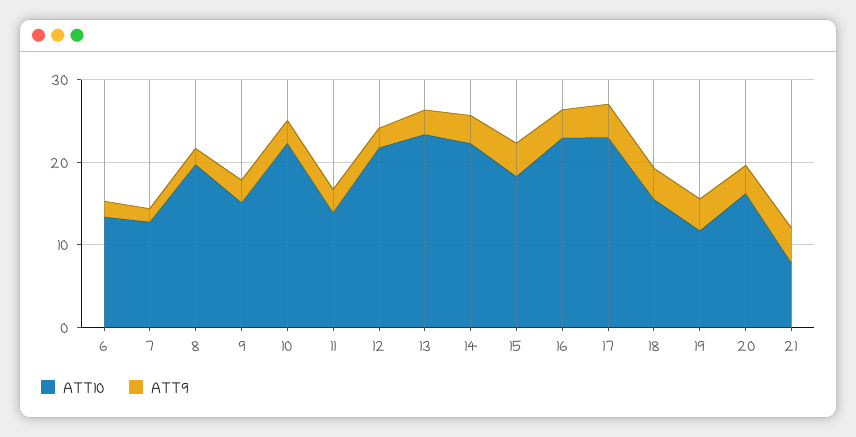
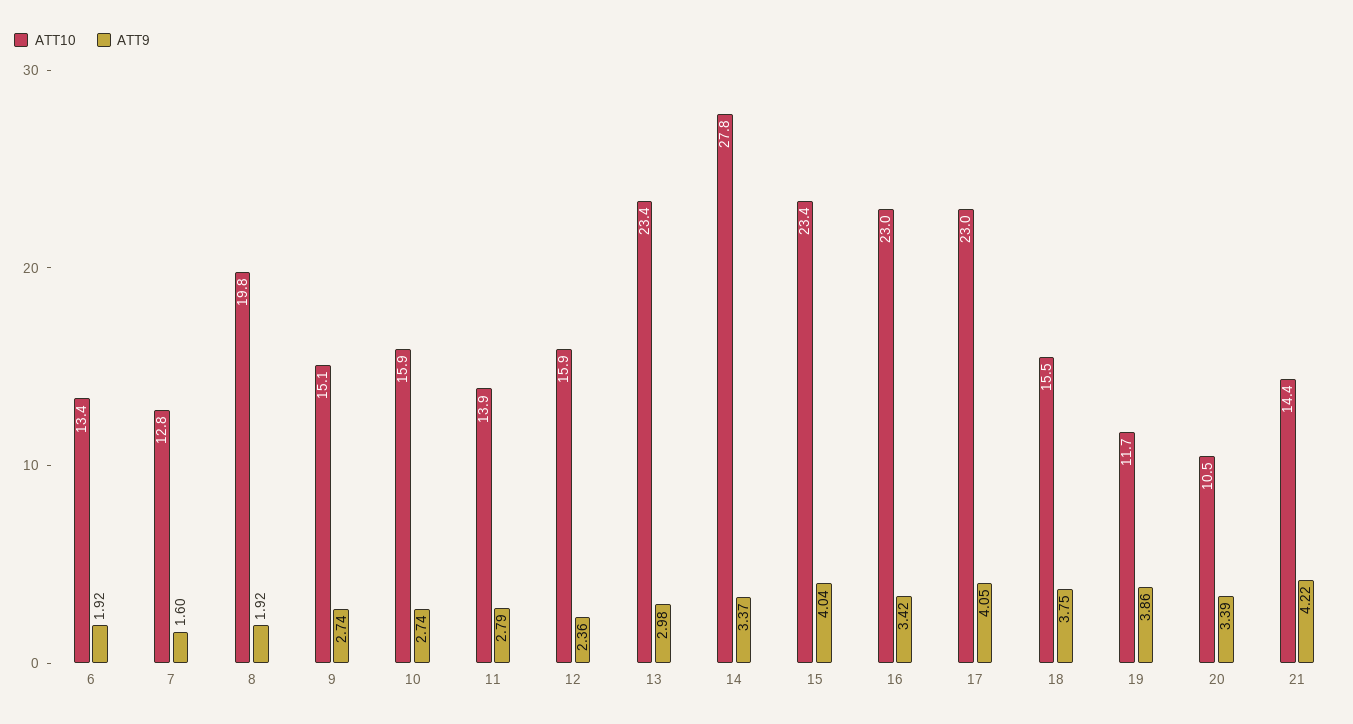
ATT10, 10: 22 -> 15.9
ATT10, 12: 22 -> 15.9
ATT10, 14: 22 -> 27.8
ATT10, 15: 18 -> 23.4
ATT10, 20: 16 -> 10.5
ATT10, 21: 8 -> 14.4

